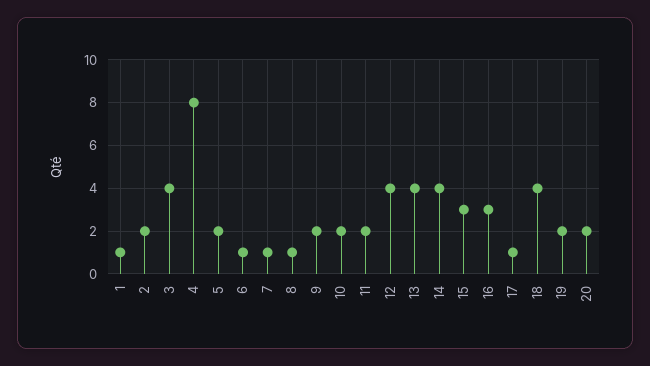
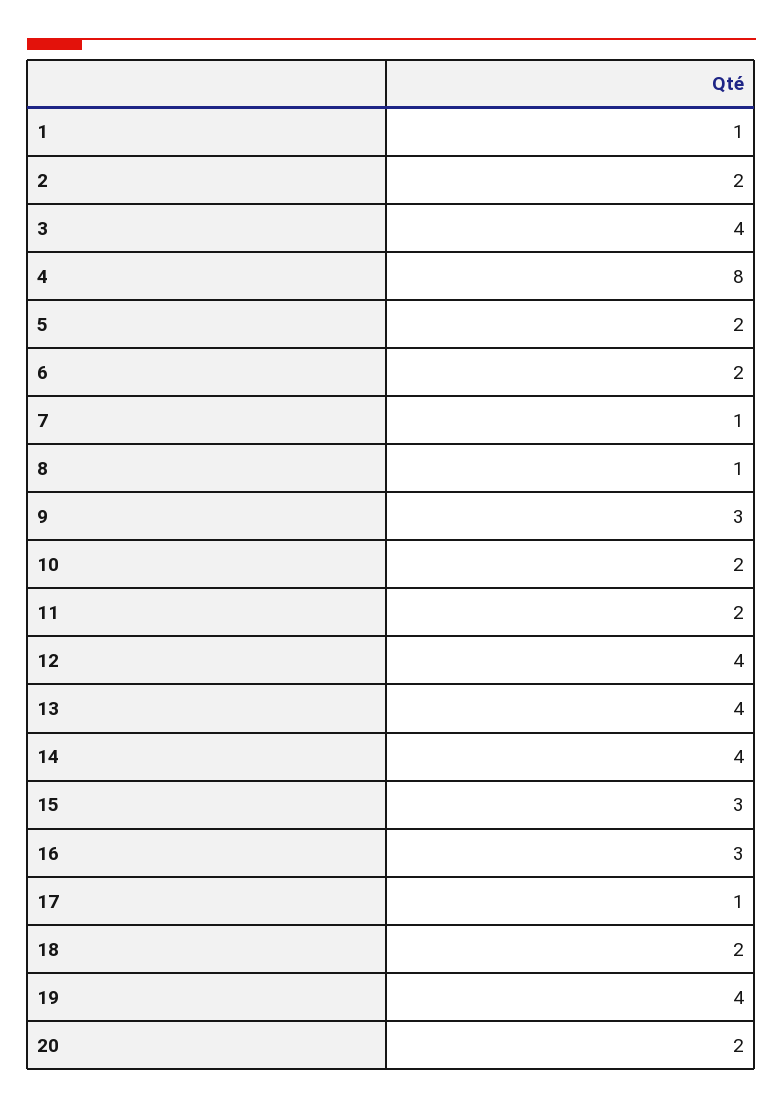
6: 1 -> 2
9: 2 -> 3
18: 4 -> 2
19: 2 -> 4

